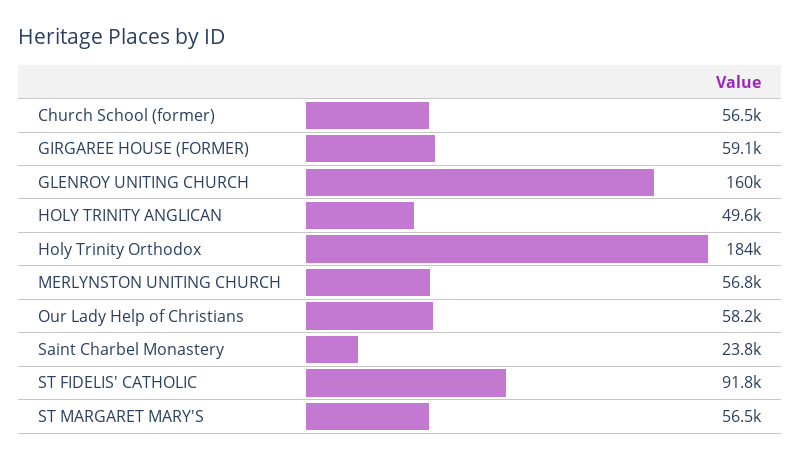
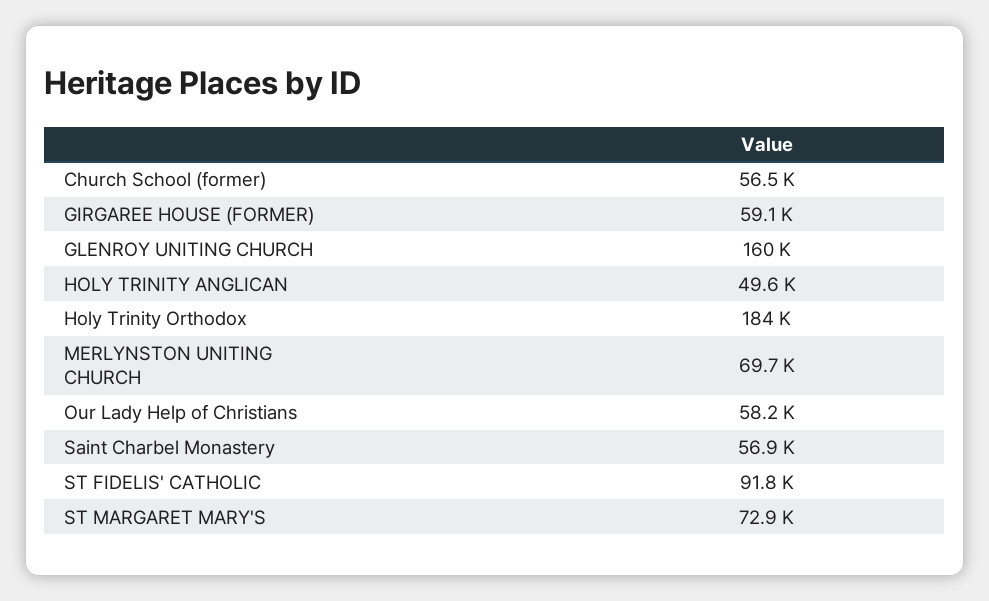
MERLYNSTON UNITING CHURCH: 56800 -> 69700
Saint Charbel Monastery: 23800 -> 56900
ST MARGARET MARY'S: 56500 -> 72900

